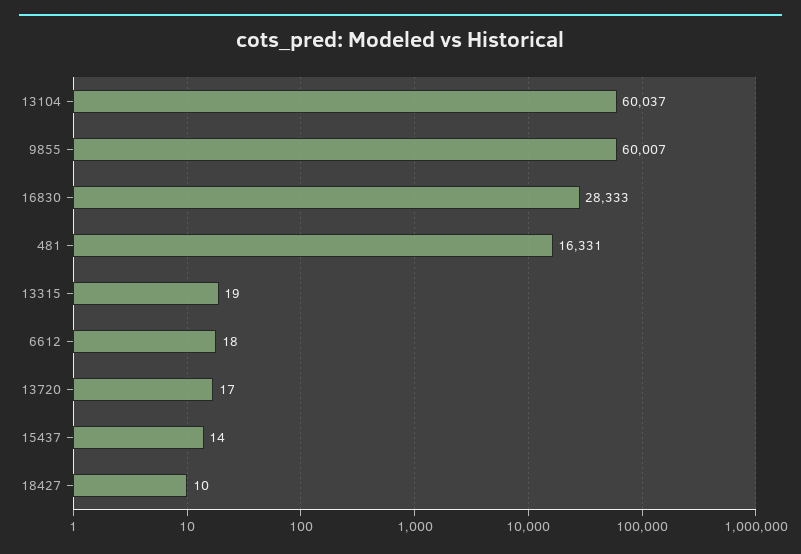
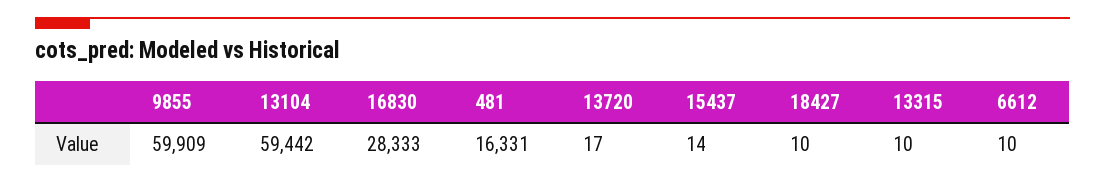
13104: 60037 -> 59442
9855: 60007 -> 59909
13315: 19 -> 10
6612: 18 -> 10

